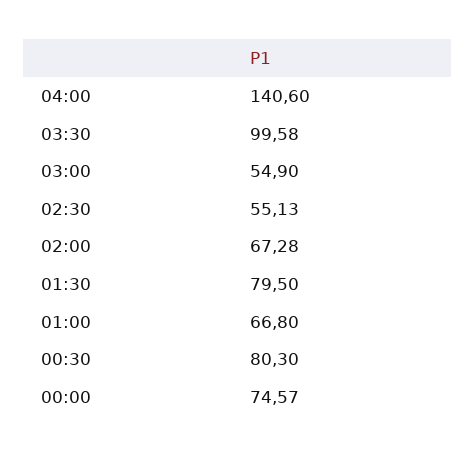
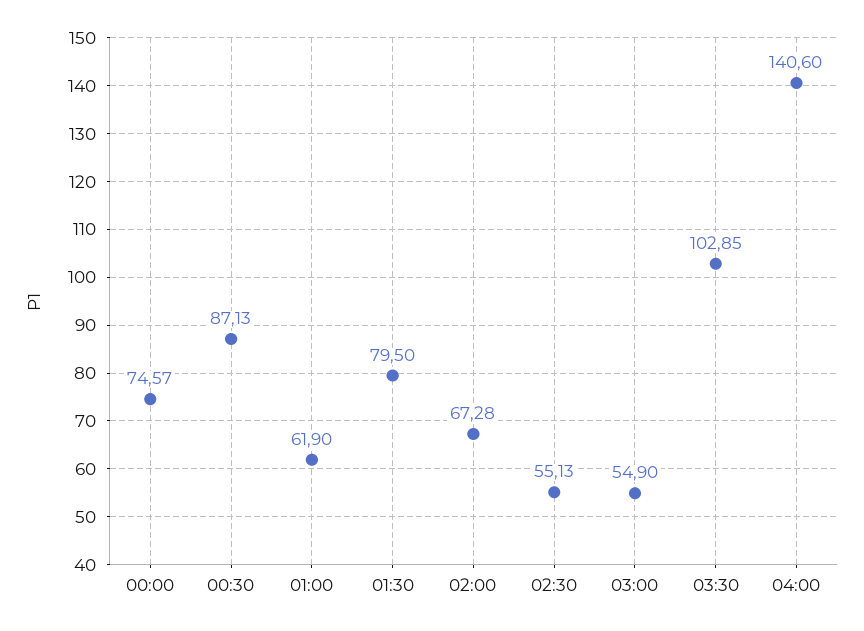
03:30: 99.58 -> 102.85
01:00: 66.8 -> 61.9
00:30: 80.3 -> 87.13

